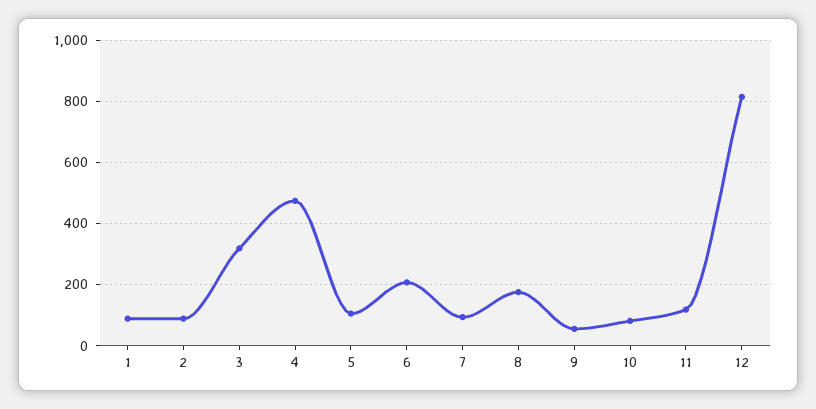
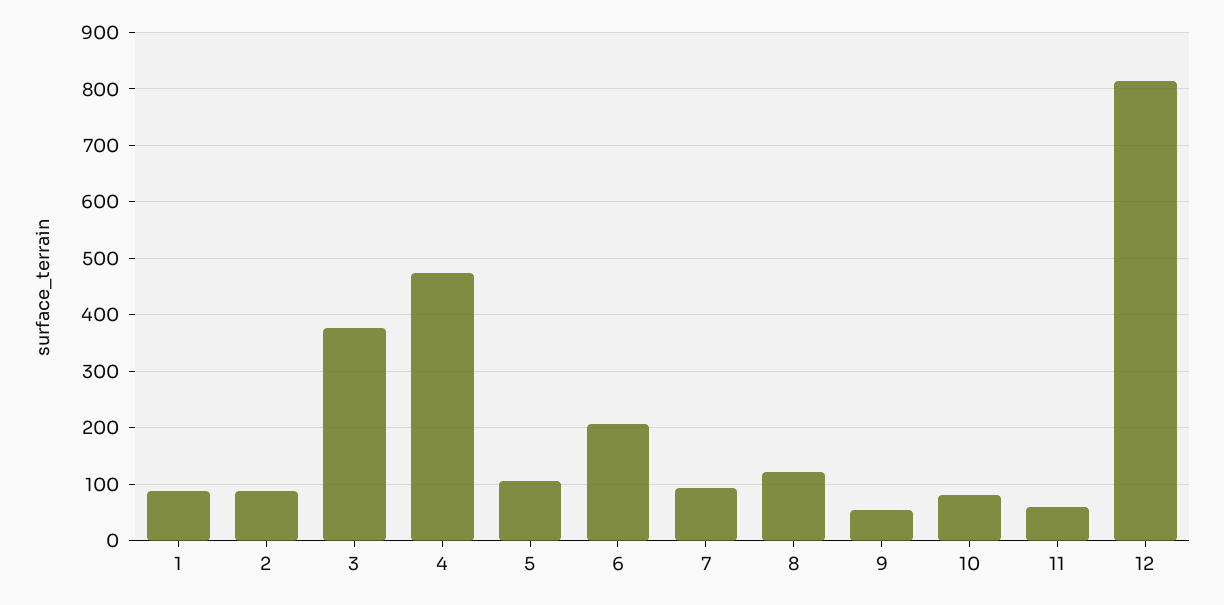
3: 320 -> 380
8: 180 -> 120
11: 120 -> 60

